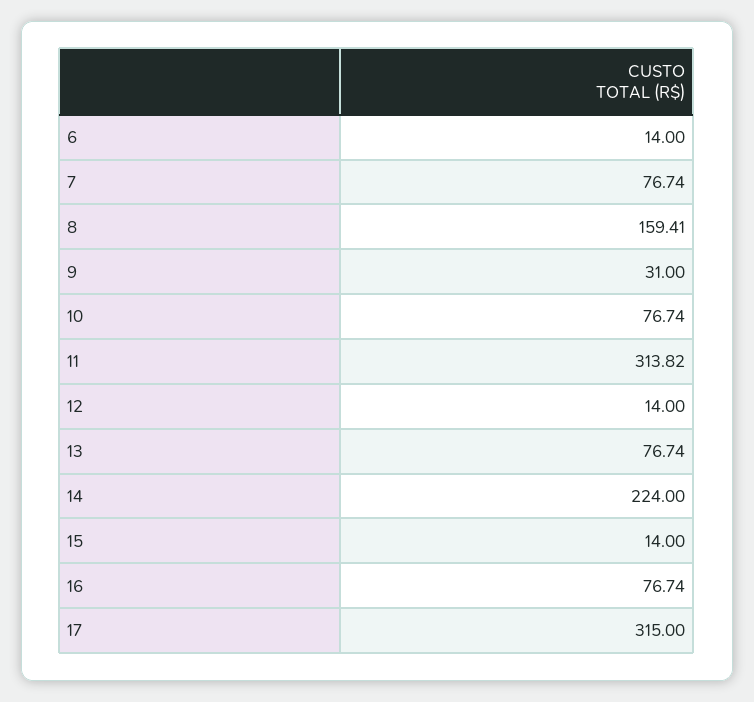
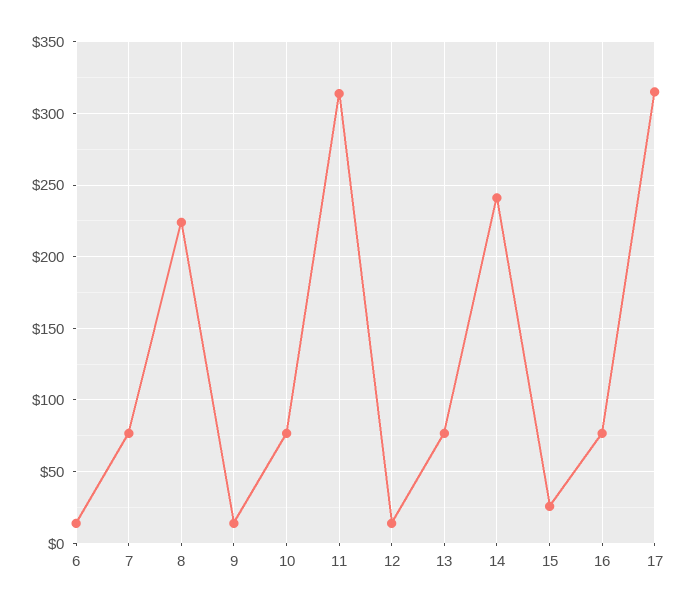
8: 159.41 -> 225
9: 31 -> 15
14: 224 -> 240
15: 14 -> 25

